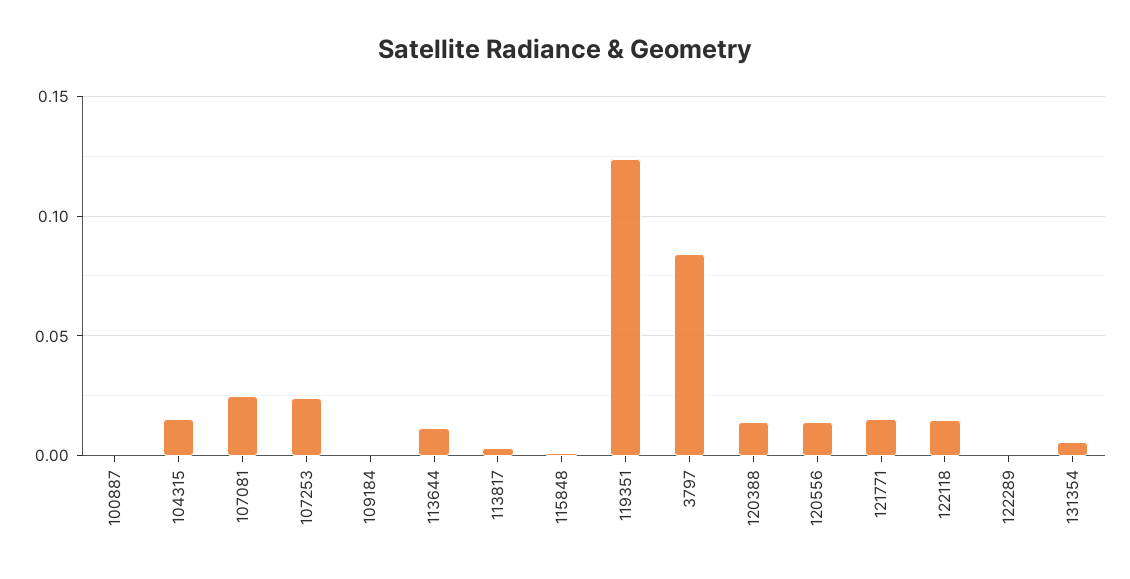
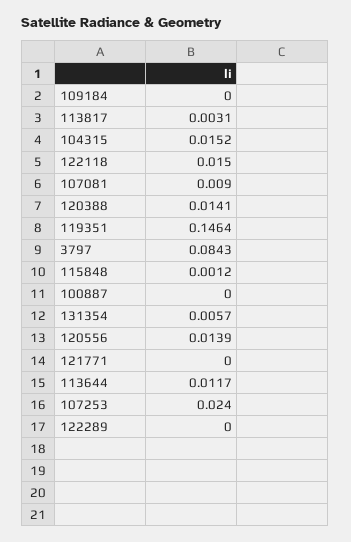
107081: 0.025 -> 0.009
119351: 0.125 -> 0.1464
121771: 0.015 -> 0

